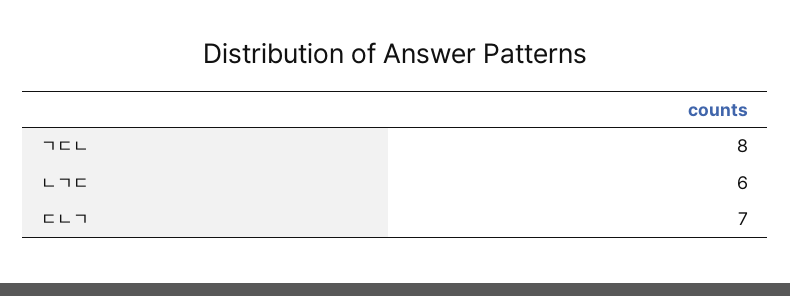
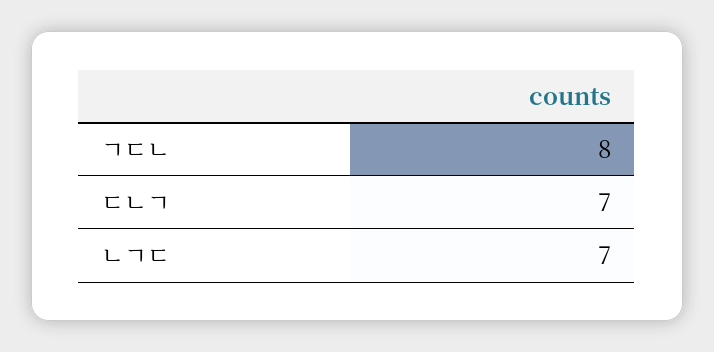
ㄴㄱㄷ: 6 -> 7

